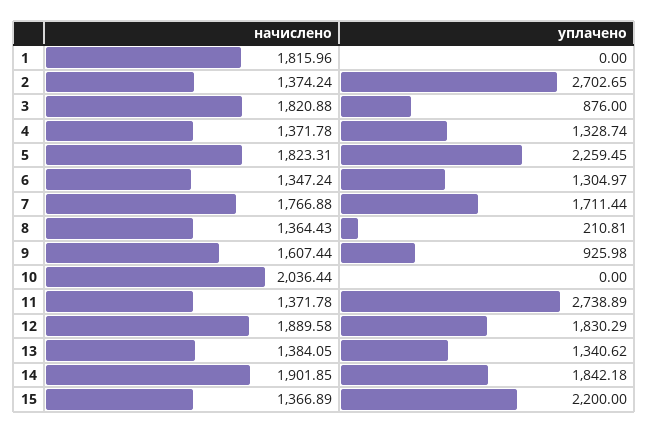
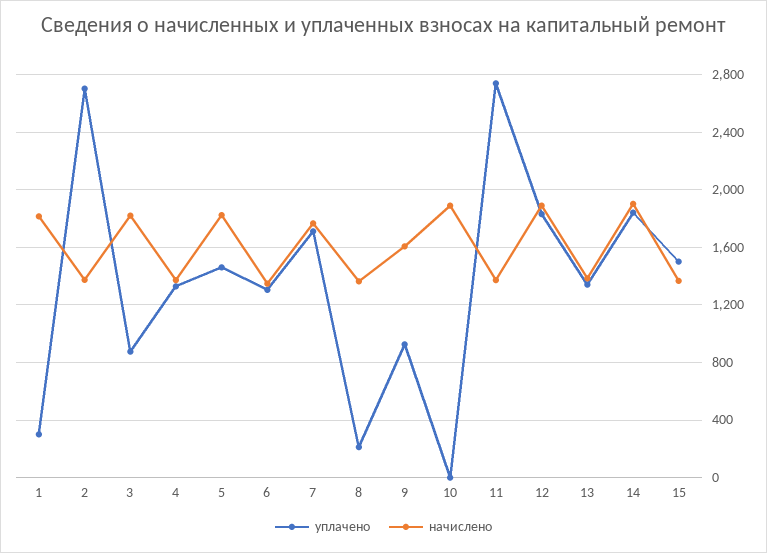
уплачено, 1: 0 -> 300
уплачено, 5: 2259.45 -> 1450
начислено, 10: 2036.44 -> 1900
уплачено, 15: 2200 -> 1500

